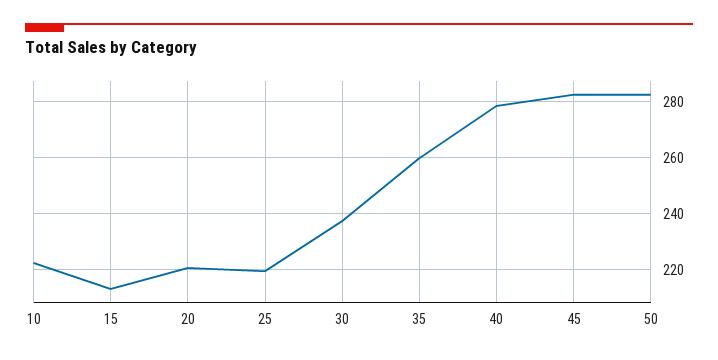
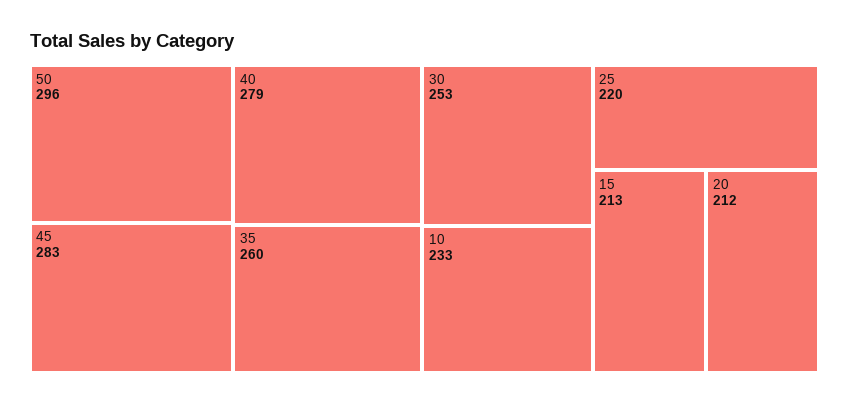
10: 222.5 -> 233
20: 220 -> 212
30: 237.5 -> 253
50: 282.5 -> 296

